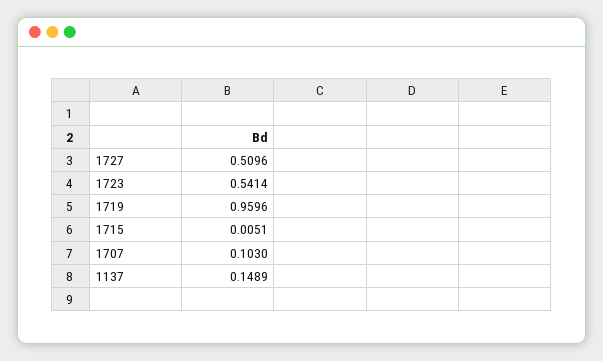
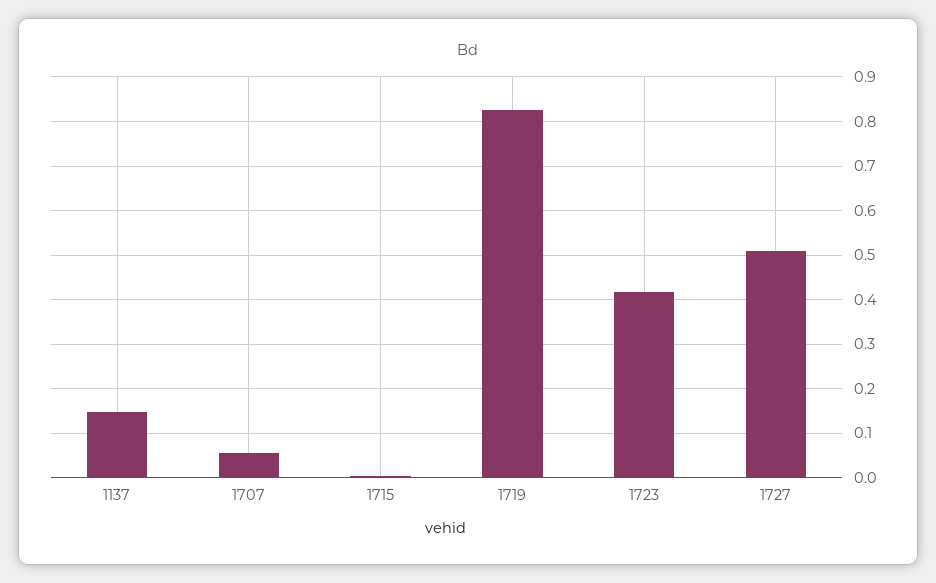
1723: 0.5414 -> 0.42
1719: 0.9596 -> 0.82
1707: 0.103 -> 0.06

